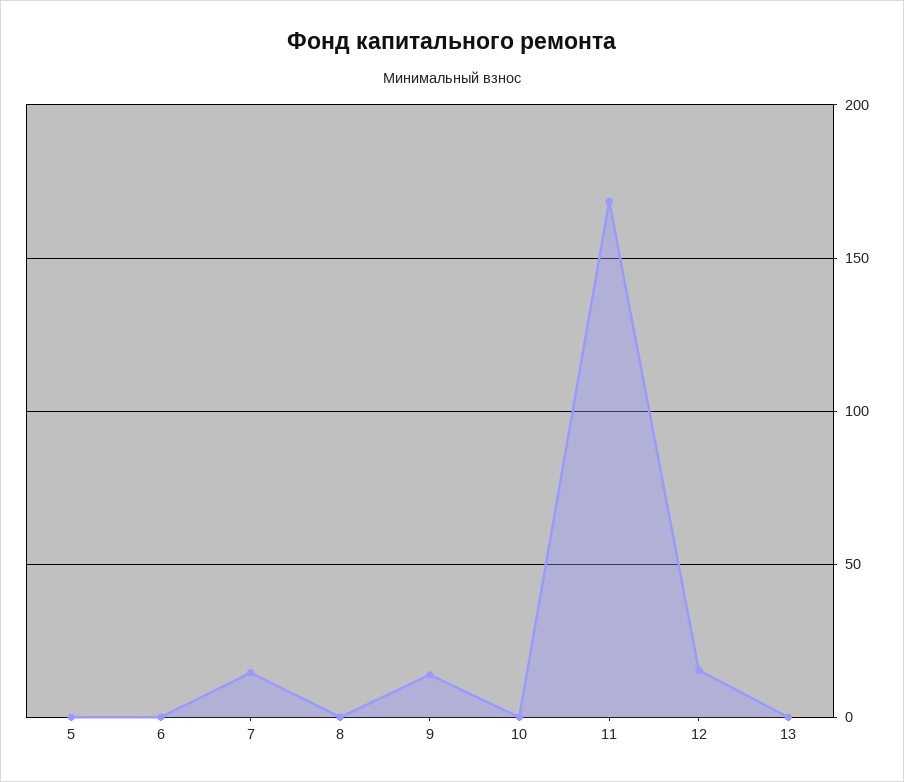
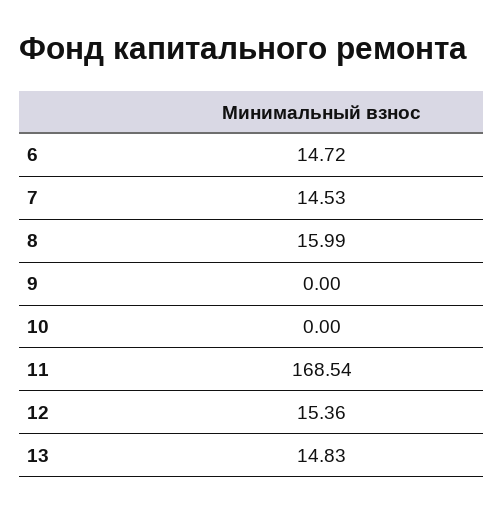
5: 0 -> none
6: 0 -> 14.72
8: 0 -> 15.99
9: 15 -> 0
13: 0 -> 14.83

